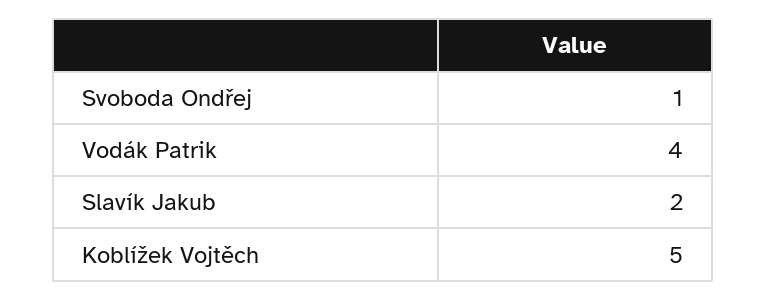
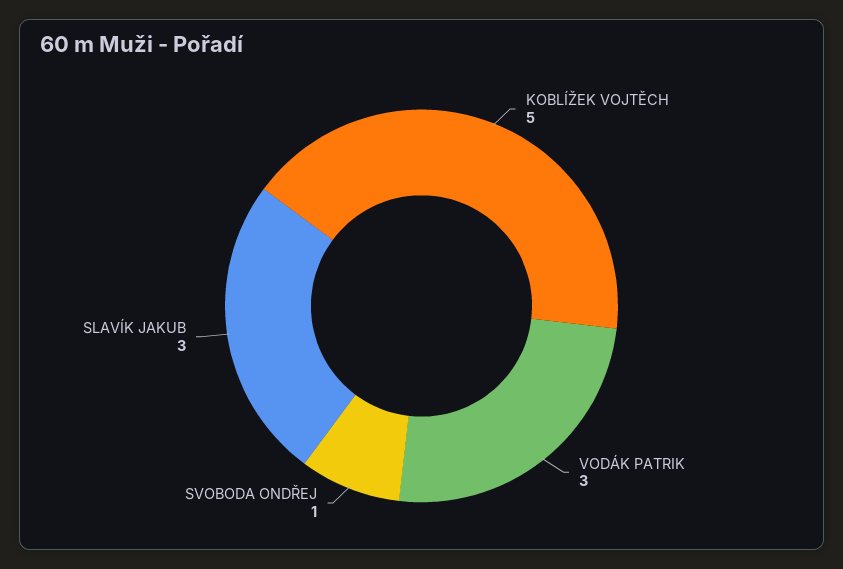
Vodák Patrik: 4 -> 3
Slavík Jakub: 2 -> 3

